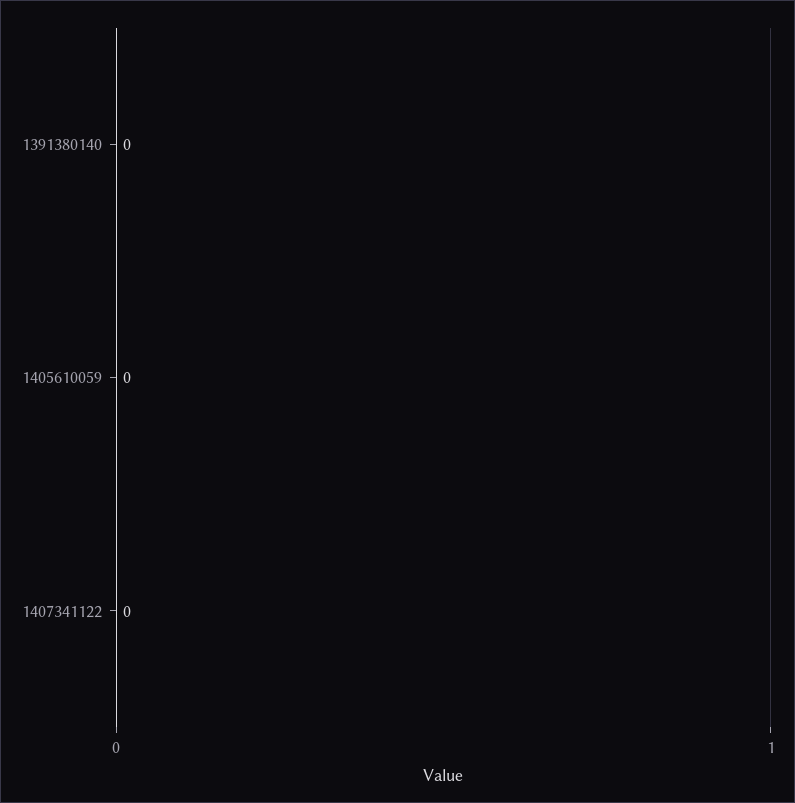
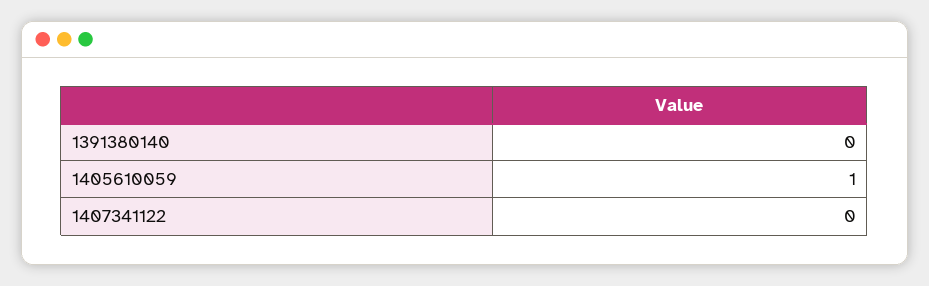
1405610059: 0 -> 1

